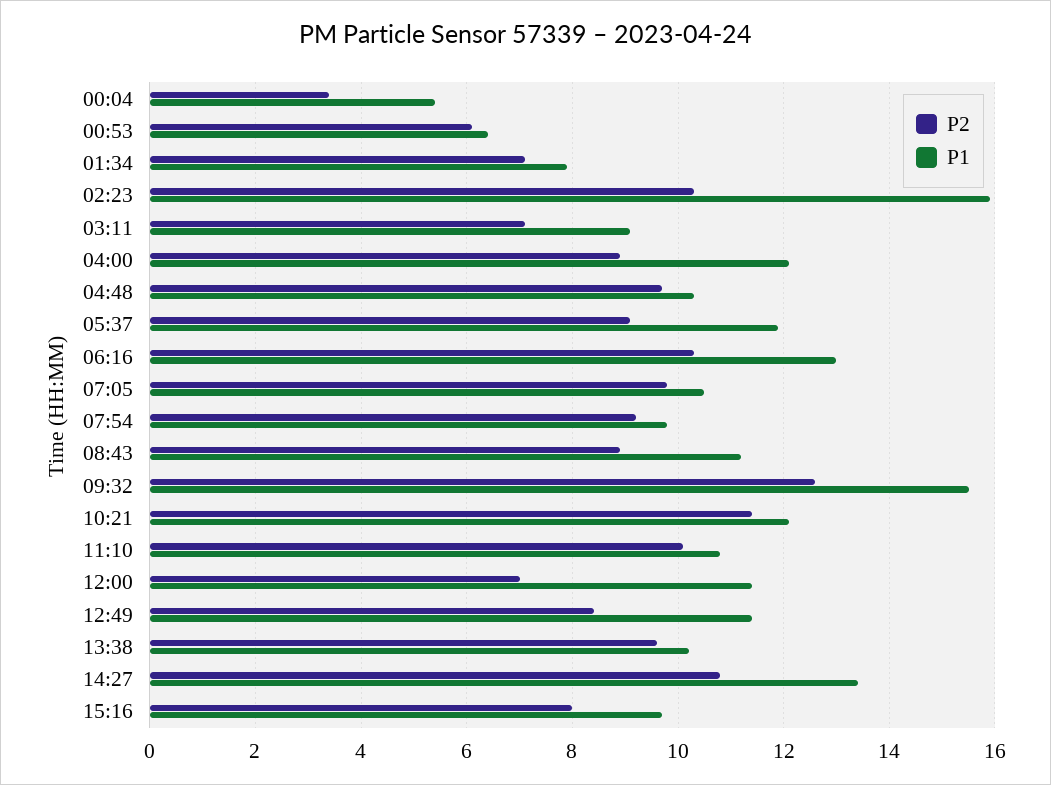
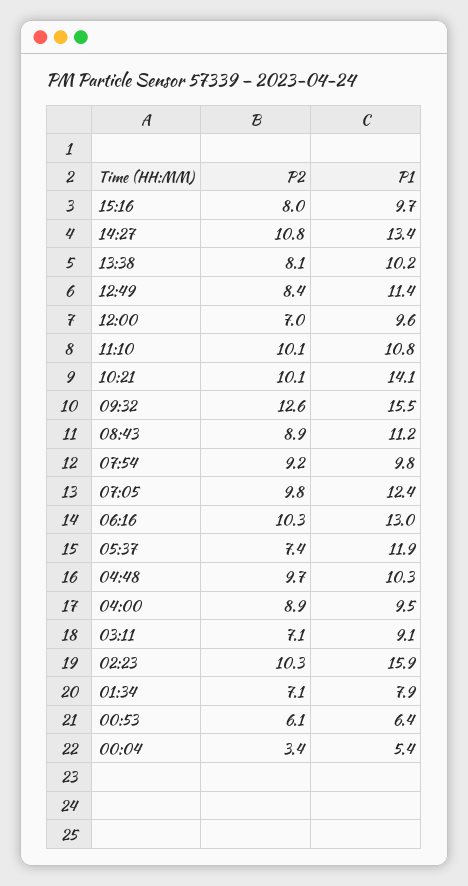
P1, 04:00: 12 -> 9.5
P2, 05:37: 9 -> 7.4
P1, 07:05: 10.5 -> 12.4
P2, 10:21: 11.5 -> 10.1
P1, 10:21: 12 -> 14.1
P1, 12:00: 11.5 -> 9.6
P2, 13:38: 9.5 -> 8.1

